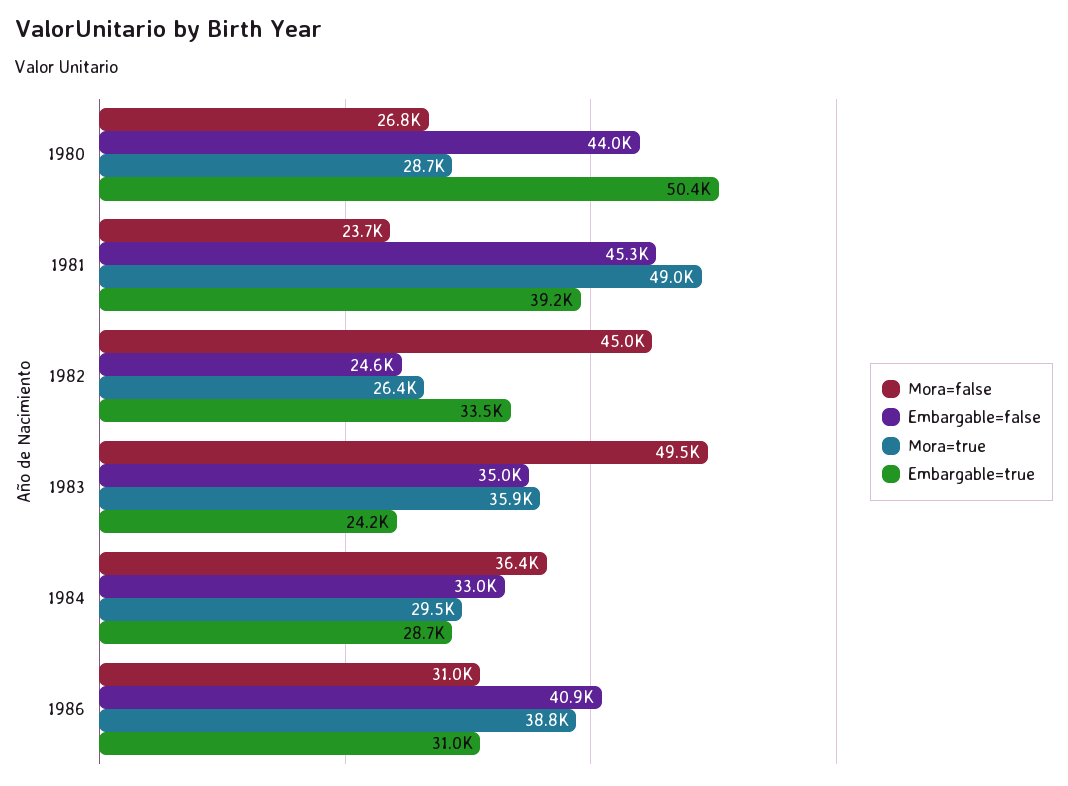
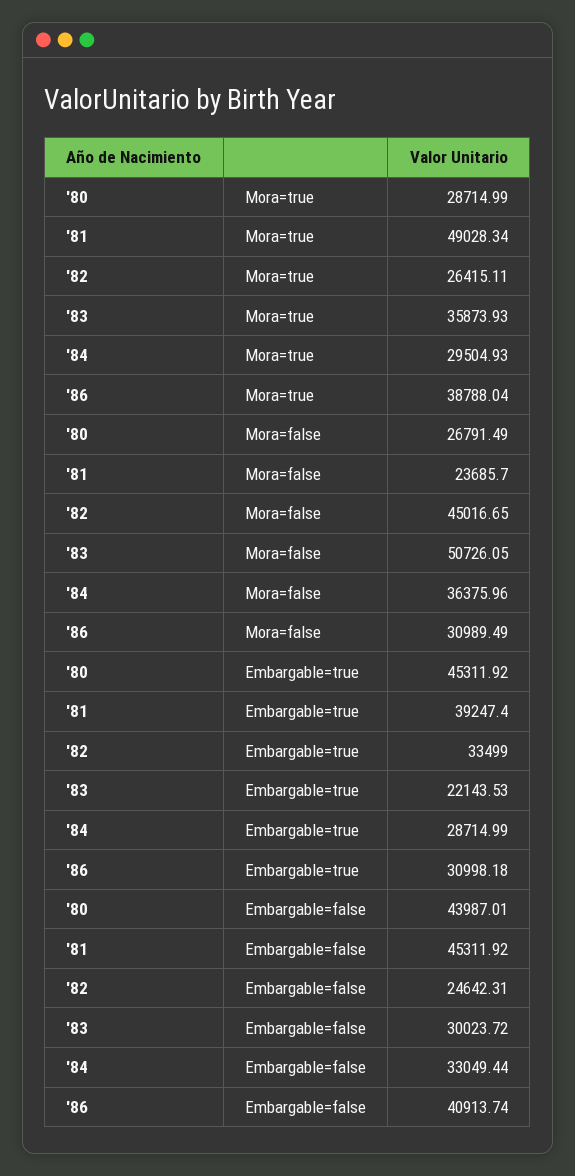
Embargable=true, 1980: 50400 -> 45311.92
Mora=false, 1983: 49500 -> 50726.05
Embargable=false, 1983: 35000 -> 30023.72
Embargable=true, 1983: 24200 -> 22143.53

